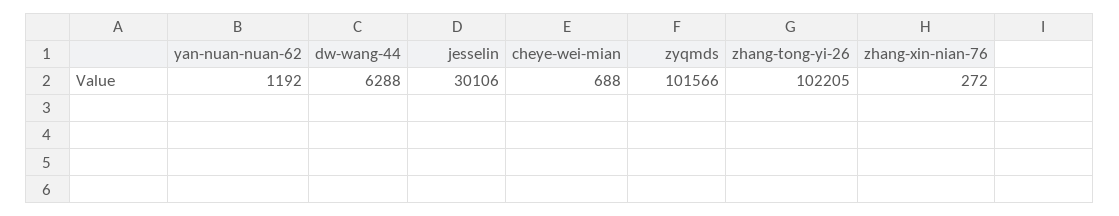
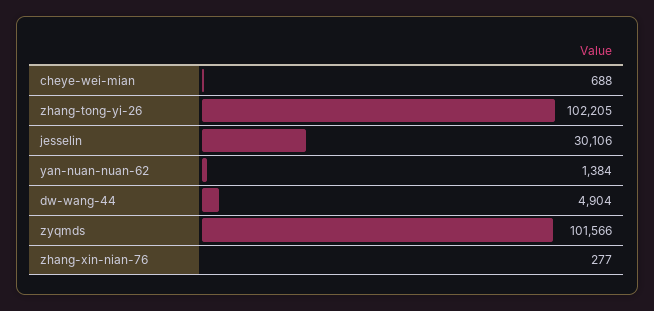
yan-nuan-nuan-62: 1192 -> 1384
dw-wang-44: 6288 -> 4904
zhang-xin-nian-76: 272 -> 277

